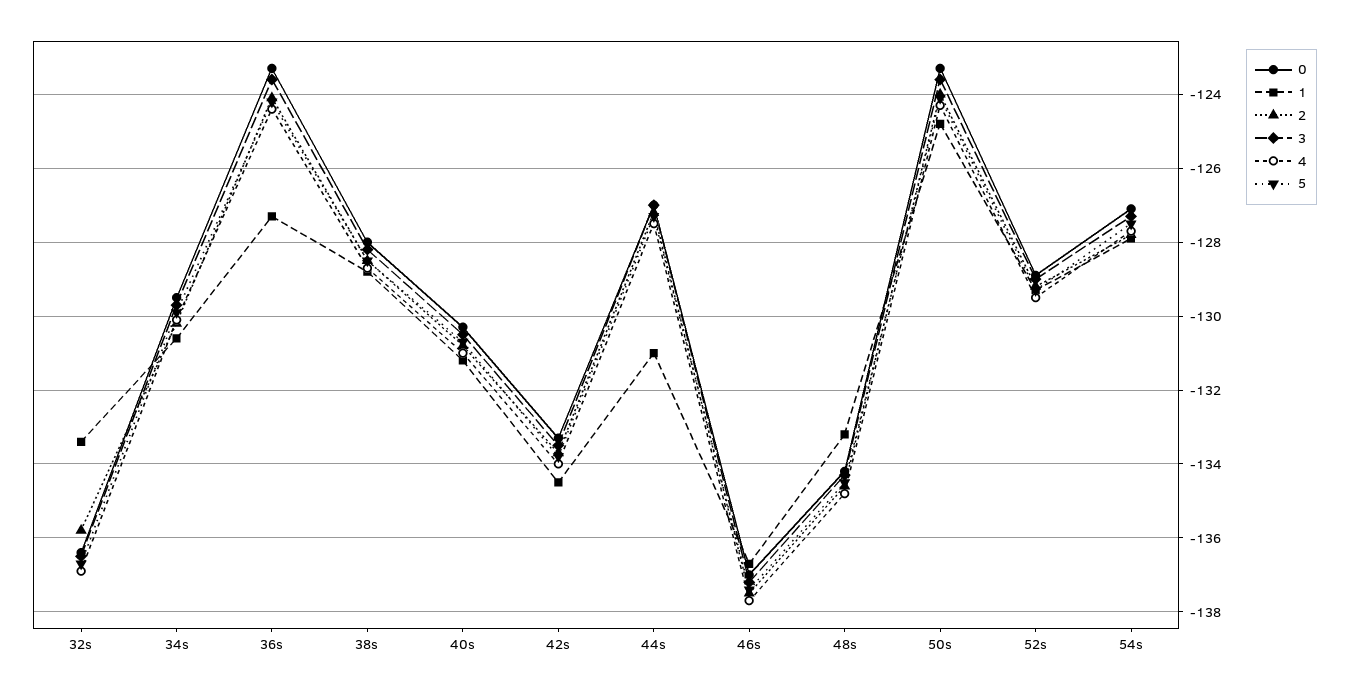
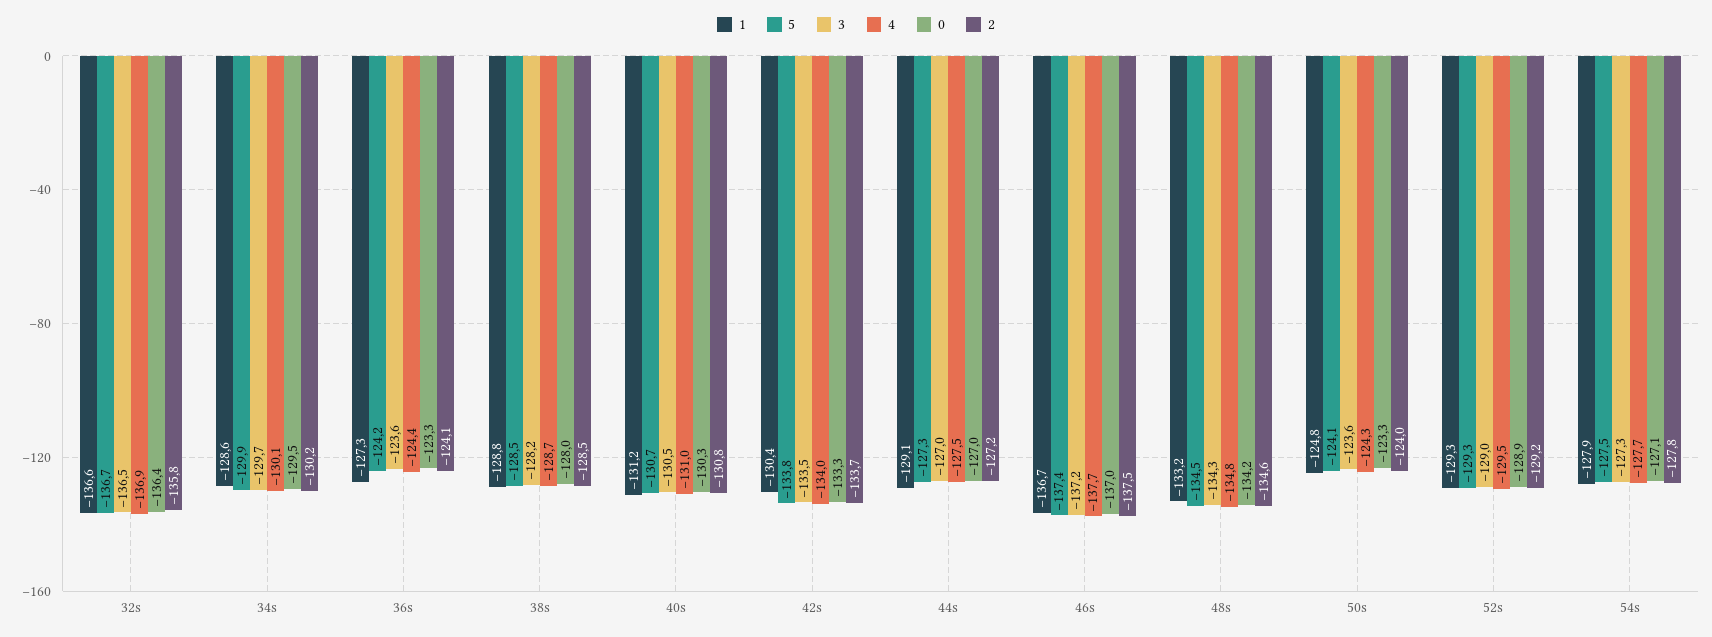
1, 32s: -133.5 -> -136.6
1, 34s: -130.5 -> -128.6
1, 42s: -134.5 -> -130.4
1, 44s: -131 -> -129.1

